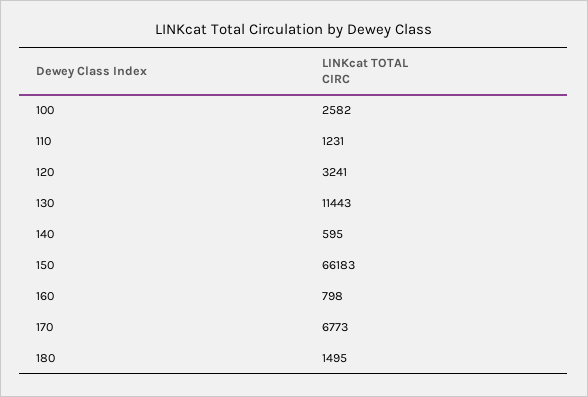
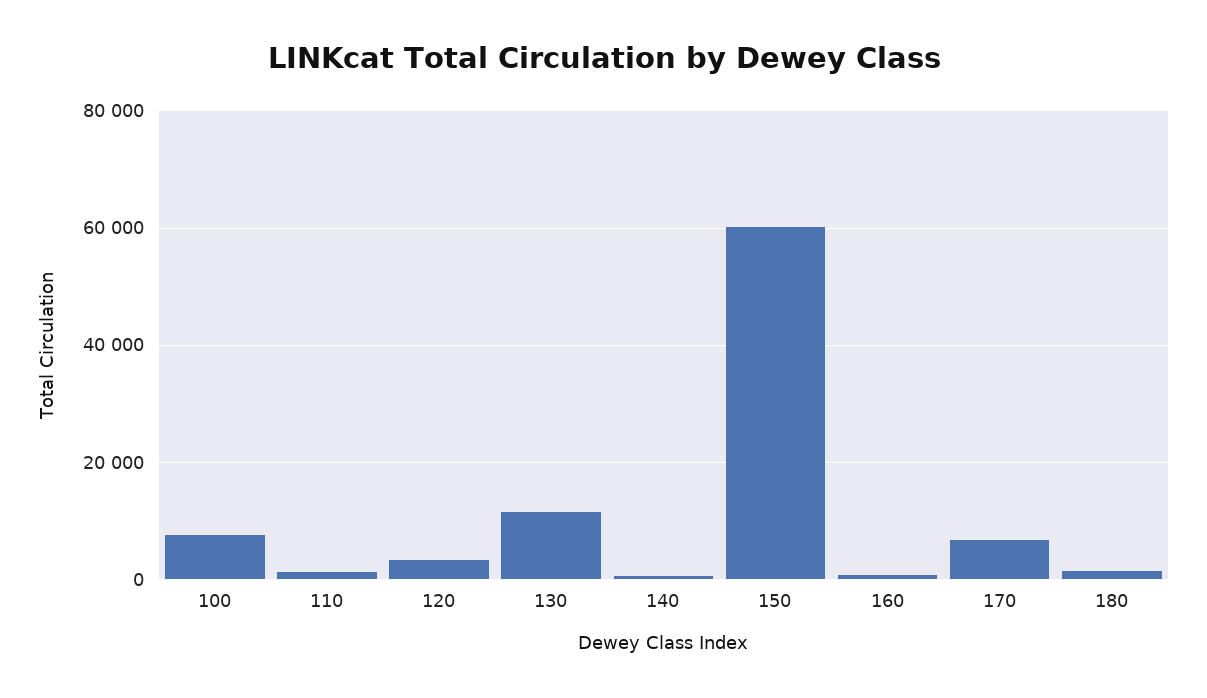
100: 2582 -> 8000
150: 66183 -> 60000

